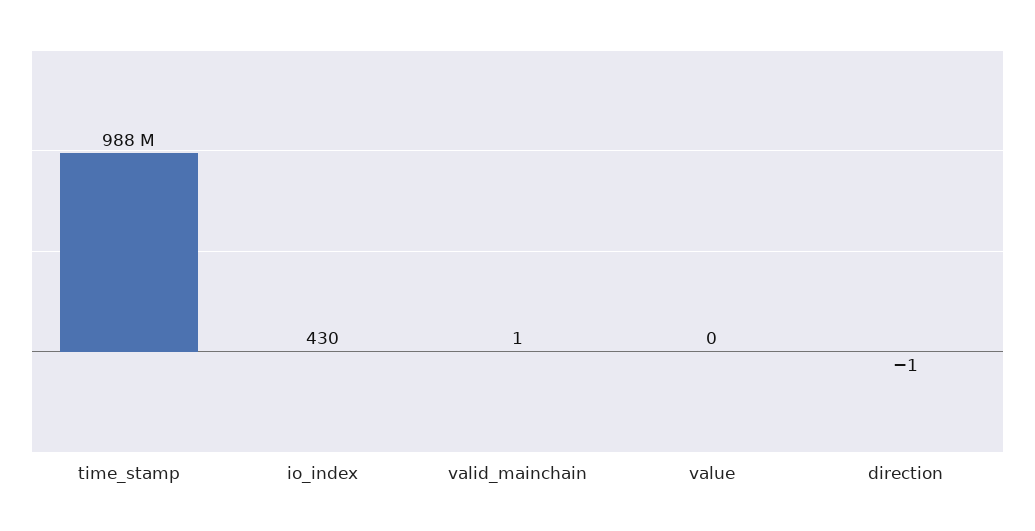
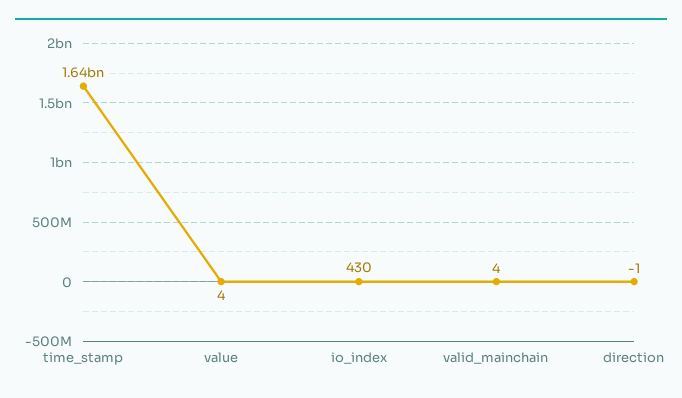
time_stamp: 988000000 -> 1640000000
valid_mainchain: 1 -> 4
value: 0 -> 4

